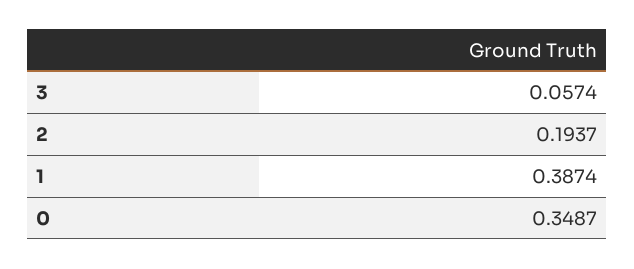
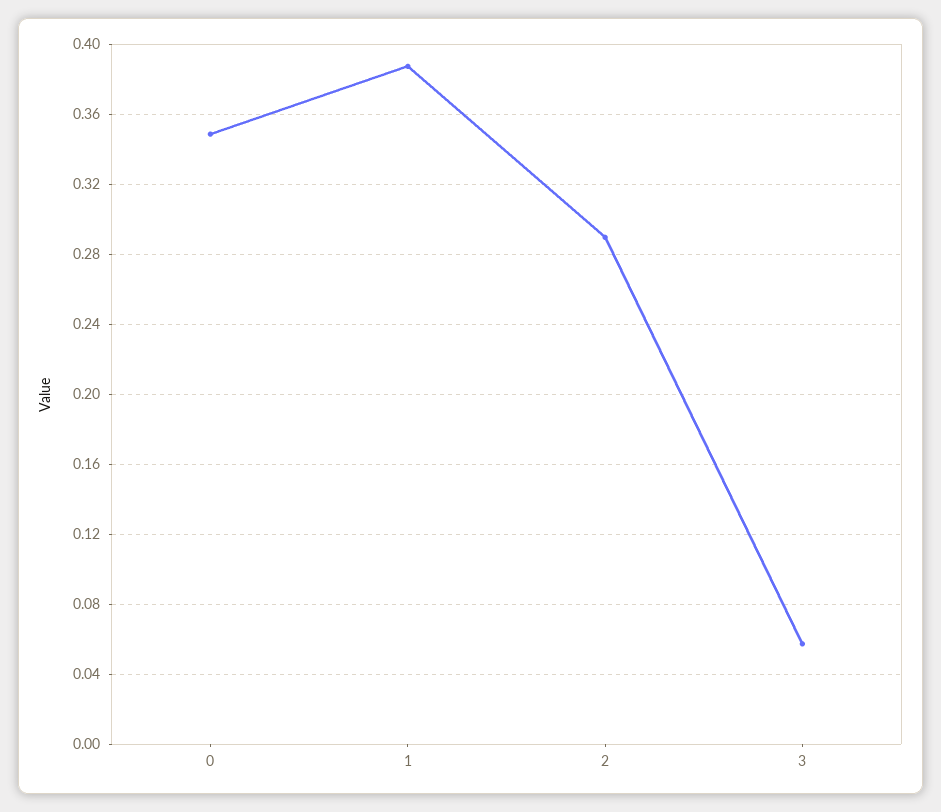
2: 0.1937 -> 0.29

